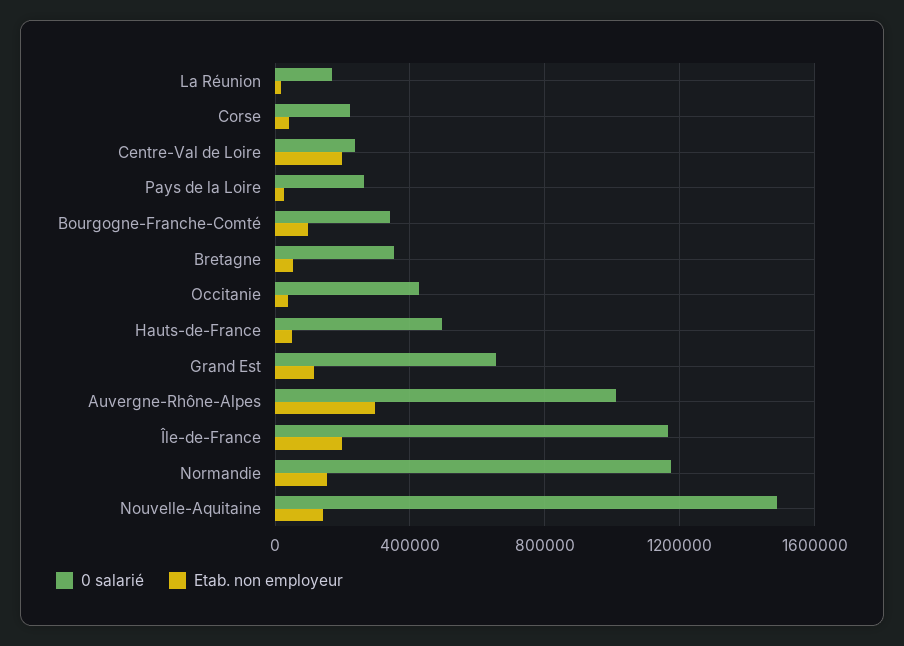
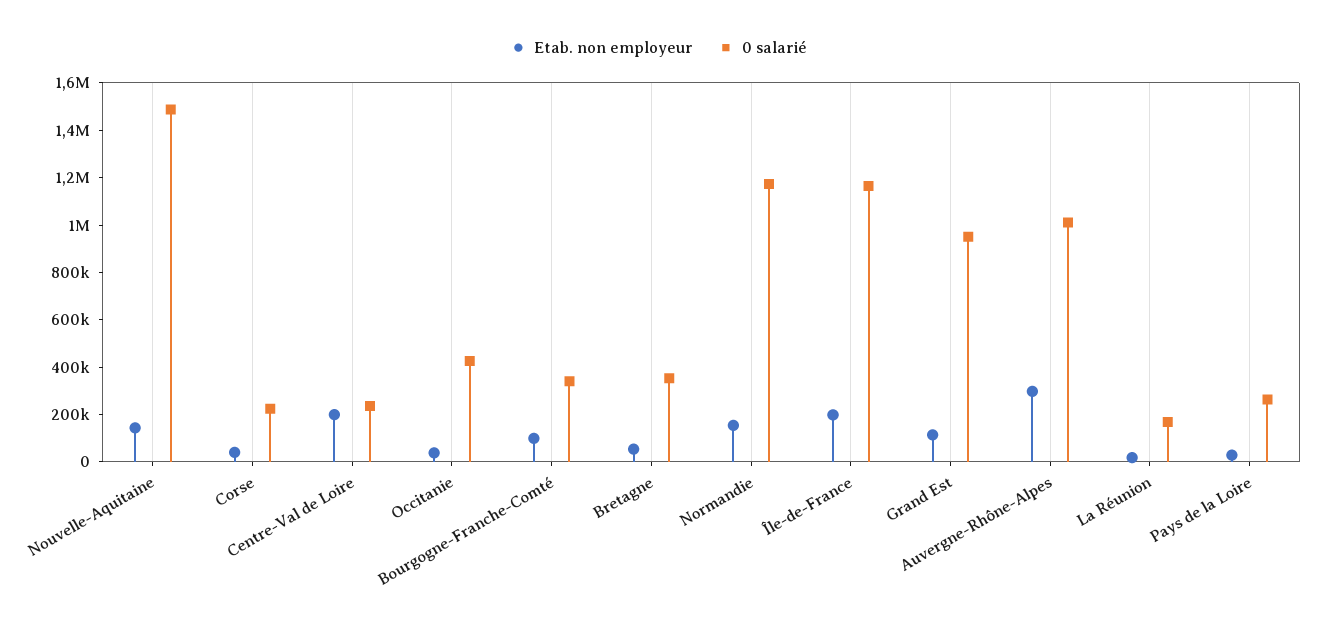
0 salarié, Hauts-de-France: 500000 -> none
Etab. non employeur, Hauts-de-France: 50000 -> none
0 salarié, Grand Est: 650000 -> 950000

